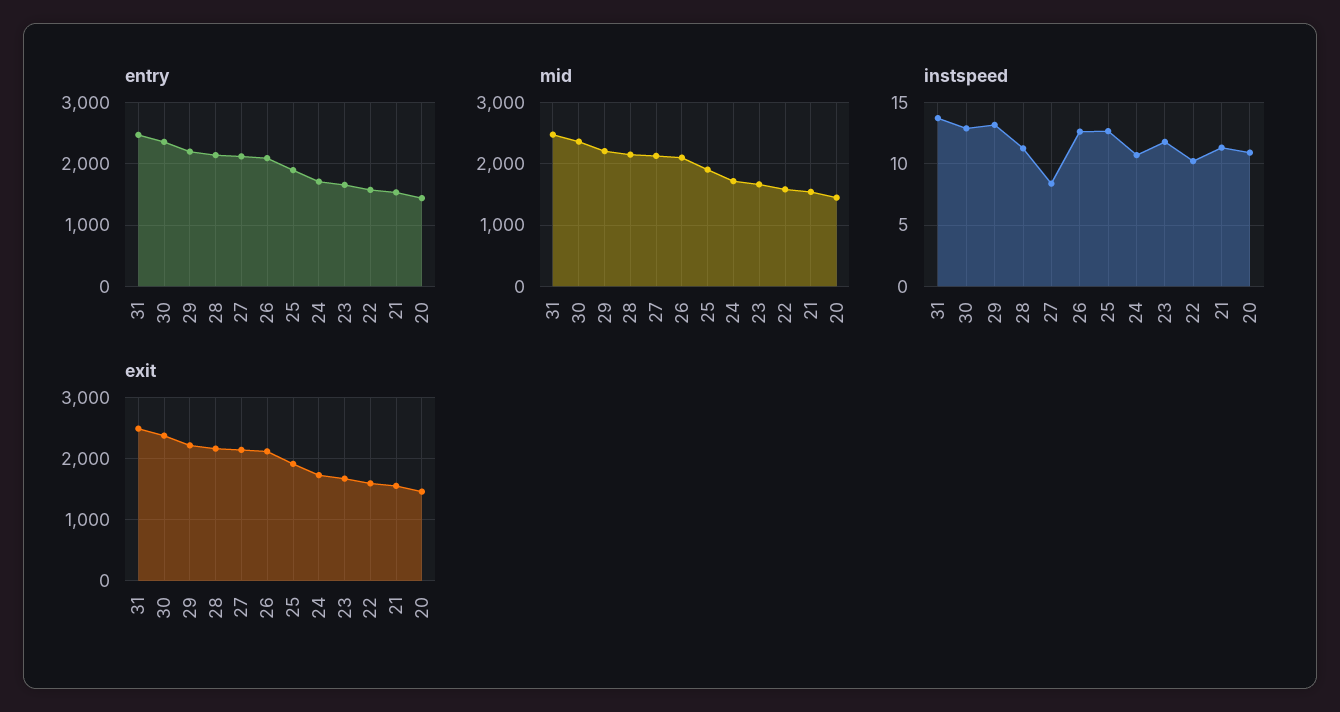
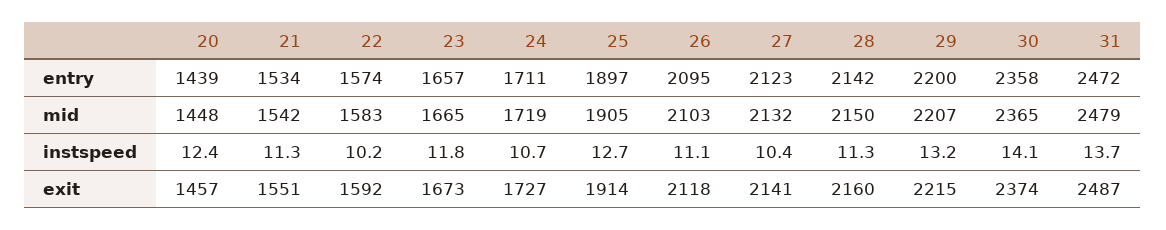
instspeed, 30: 13 -> 14.1
instspeed, 27: 8.5 -> 10.4
instspeed, 26: 12.5 -> 11.1
instspeed, 20: 11 -> 12.4

